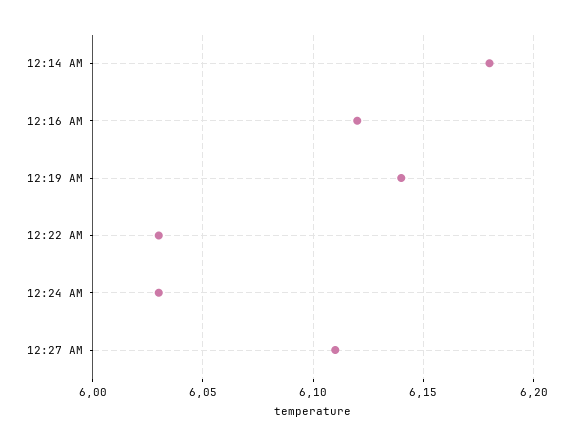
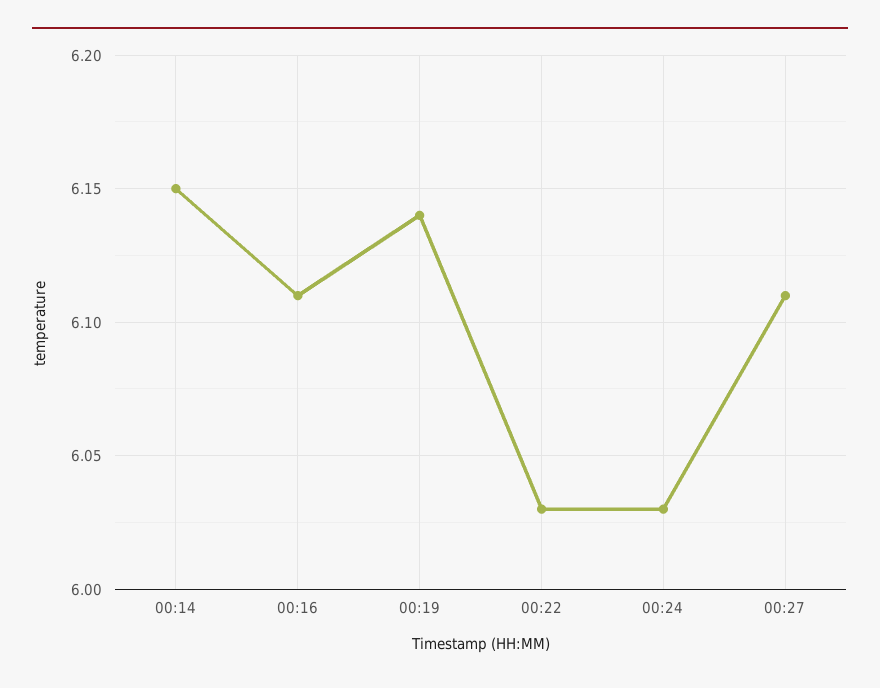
12:14 AM: 6.18 -> 6.15
12:16 AM: 6.12 -> 6.11

